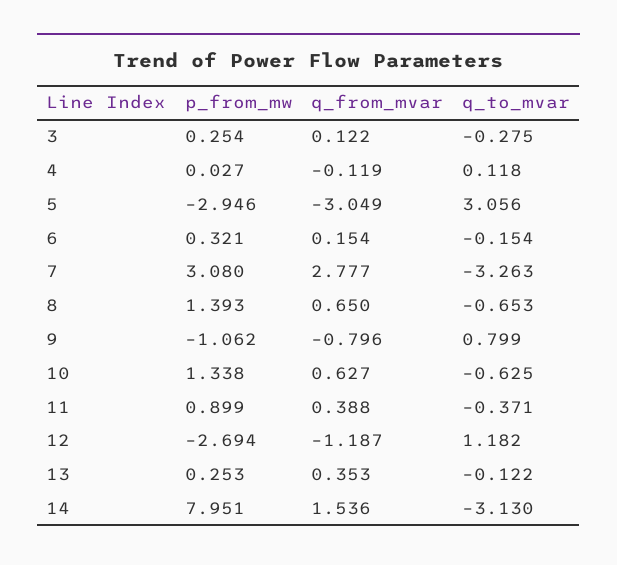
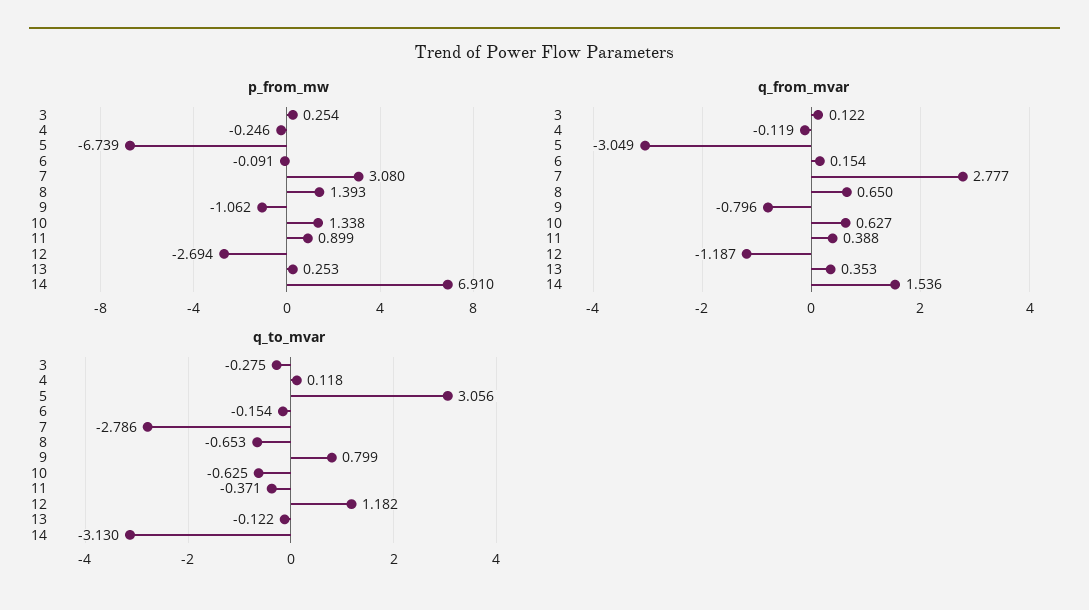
p_from_mw, 4: 0.027 -> -0.246
p_from_mw, 5: -2.946 -> -6.739
p_from_mw, 6: 0.321 -> -0.091
q_to_mvar, 7: -3.263 -> -2.786
p_from_mw, 14: 7.951 -> 6.91

